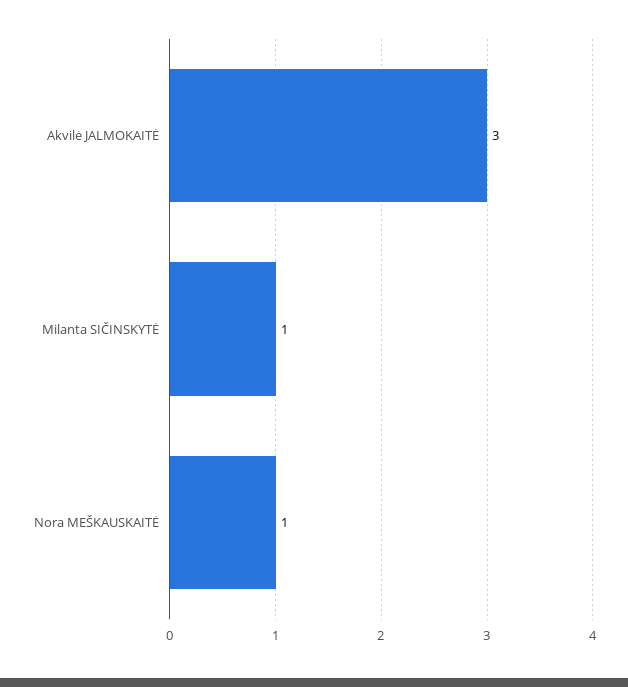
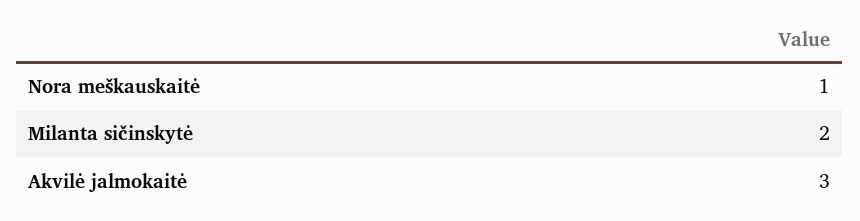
Milanta SIČINSKYTĖ: 1 -> 2

